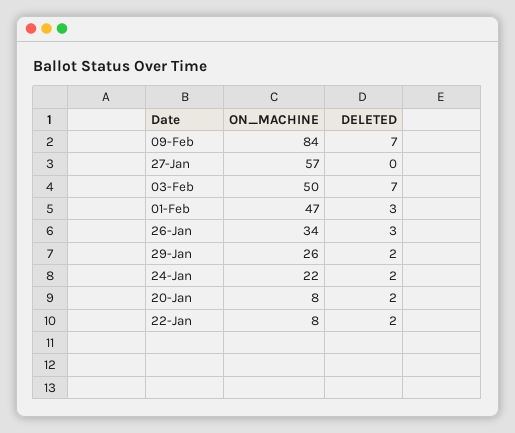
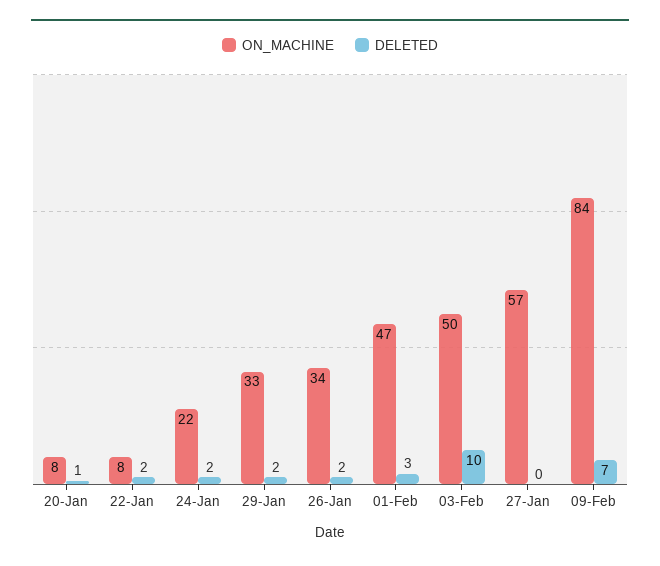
DELETED, 03-Feb: 7 -> 10
DELETED, 26-Jan: 3 -> 2
ON_MACHINE, 29-Jan: 26 -> 33
DELETED, 20-Jan: 2 -> 1

